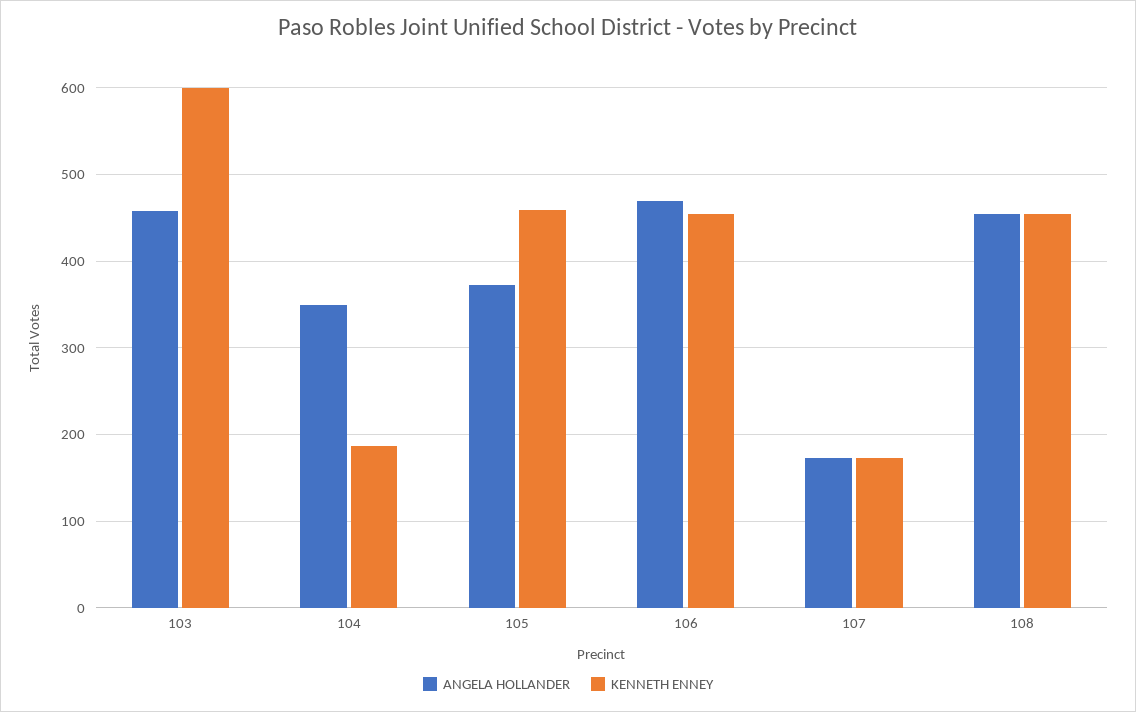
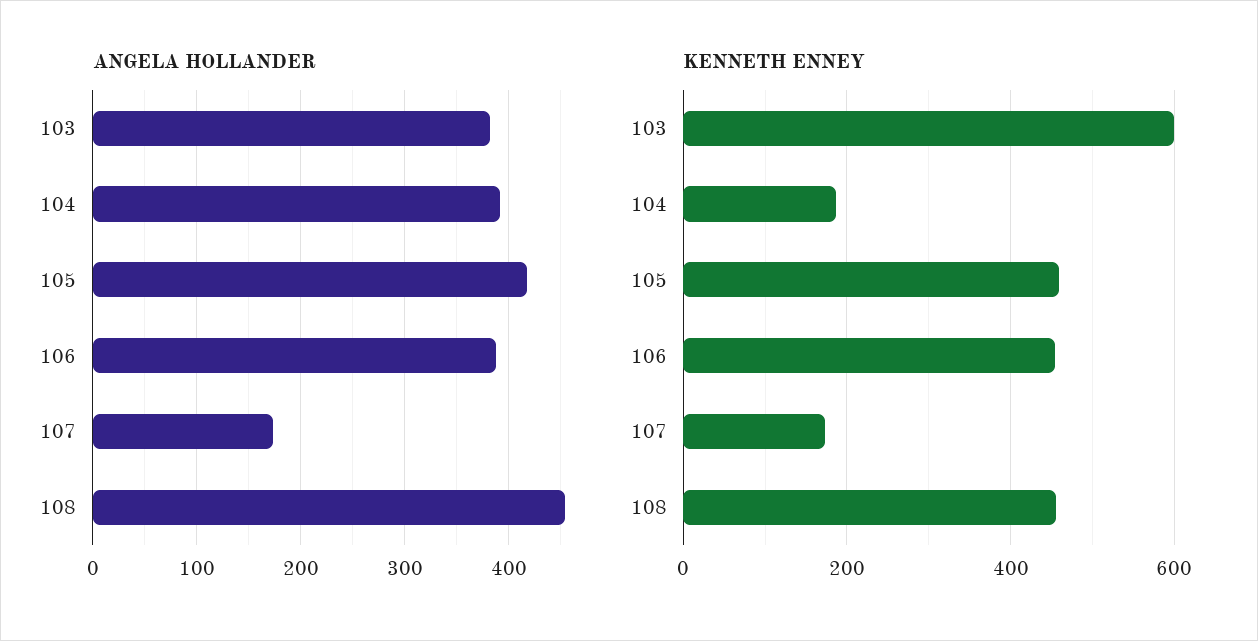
ANGELA HOLLANDER, 103: 460 -> 380
ANGELA HOLLANDER, 104: 350 -> 390
ANGELA HOLLANDER, 105: 370 -> 420
ANGELA HOLLANDER, 106: 470 -> 390

